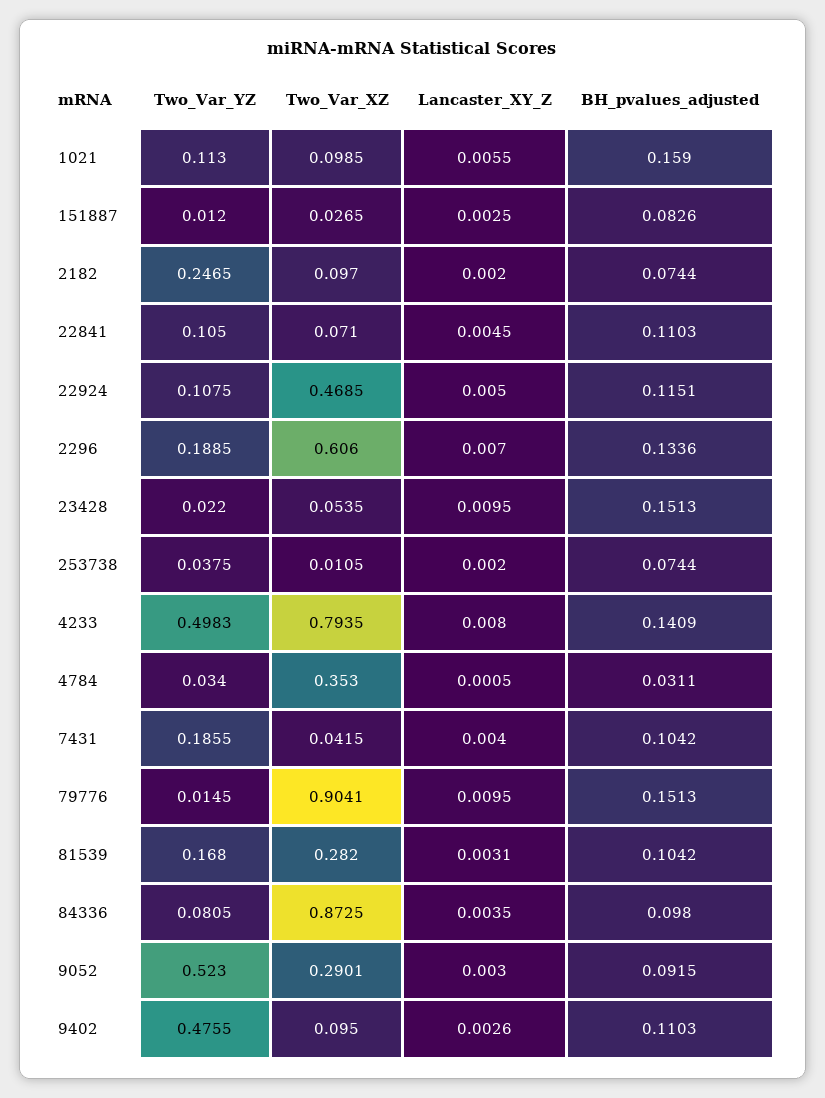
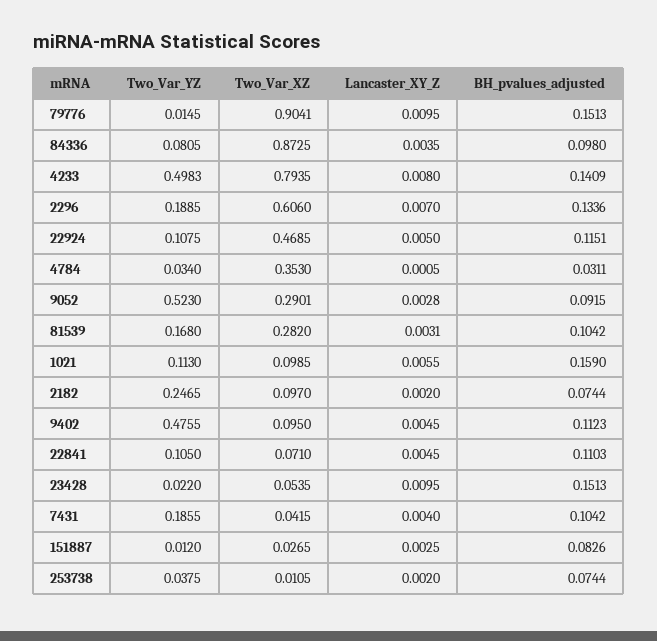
Lancaster_XY_Z, 9052: 0.003 -> 0.0028
Lancaster_XY_Z, 9402: 0.0026 -> 0.0045
BH_pvalues_adjusted, 9402: 0.1103 -> 0.1123

